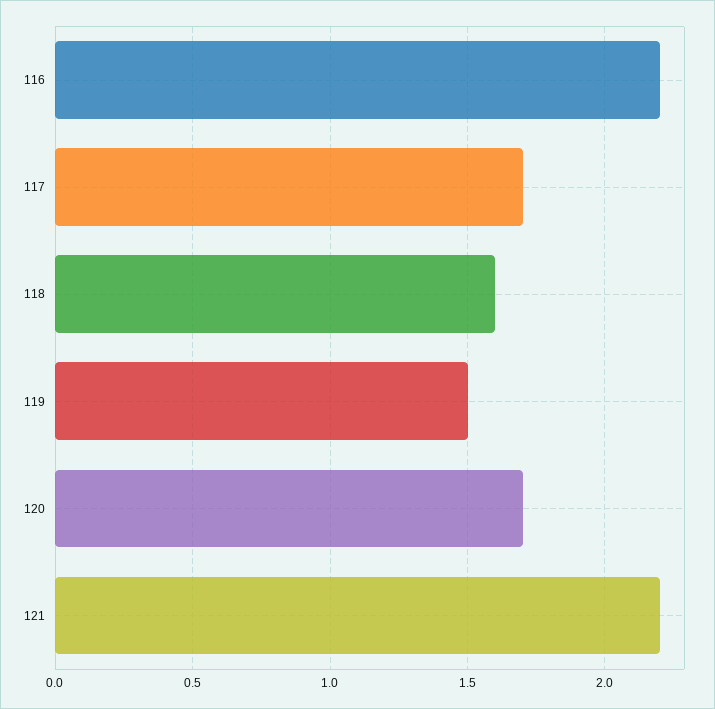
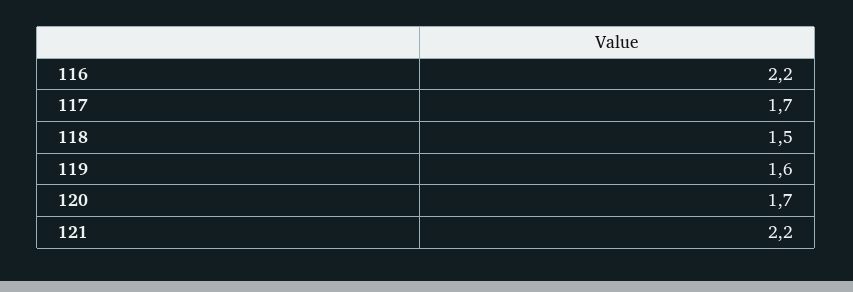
118: 1.6 -> 1.5
119: 1.5 -> 1.6

